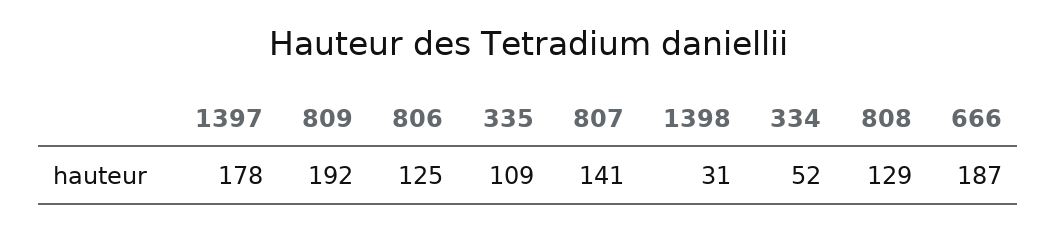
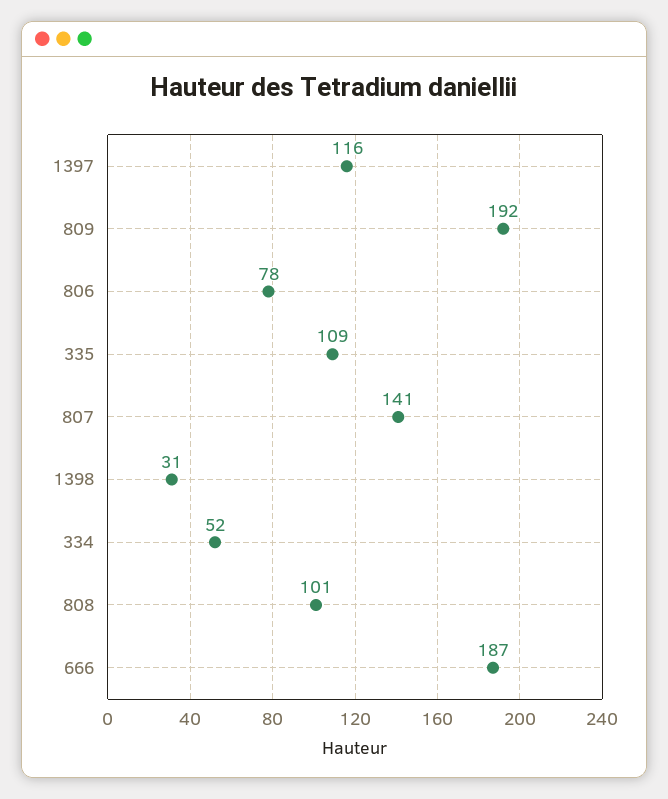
1397: 178 -> 116
806: 125 -> 78
808: 129 -> 101

